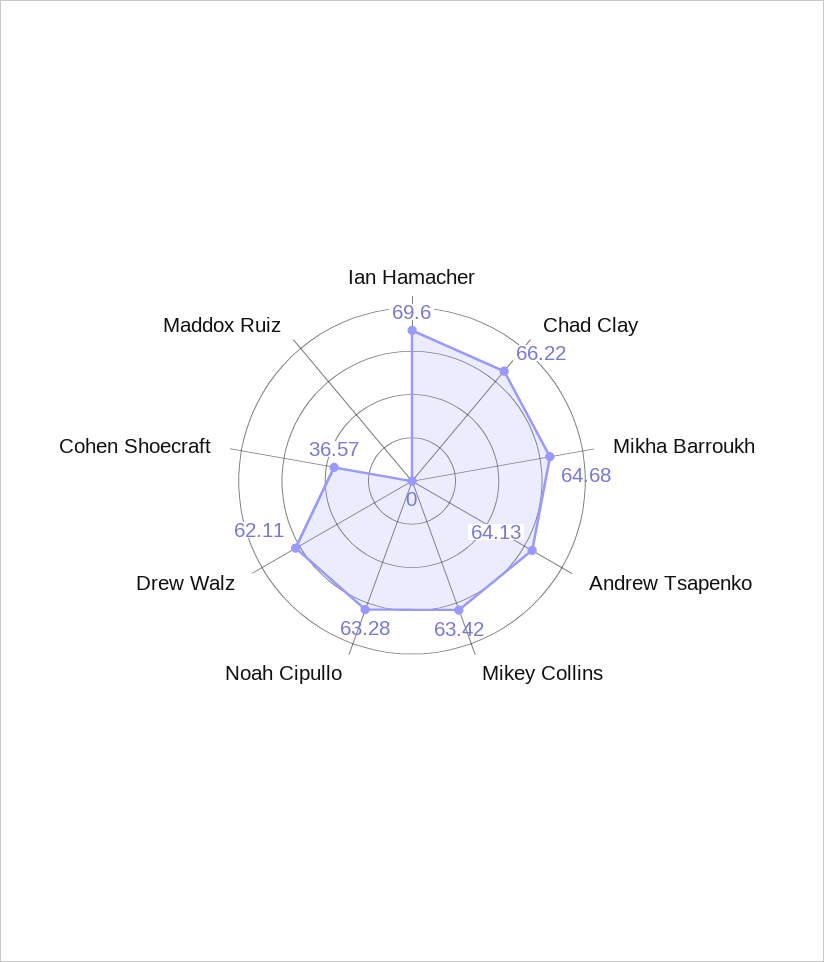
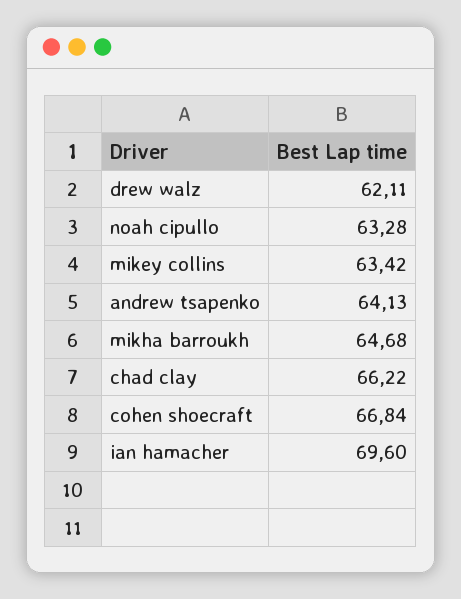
Cohen Shoecraft: 36.57 -> 66.84
Maddox Ruiz: 0 -> none

